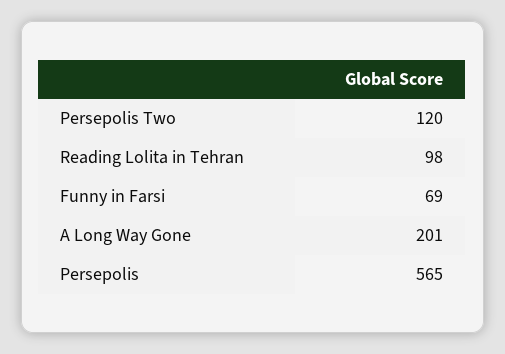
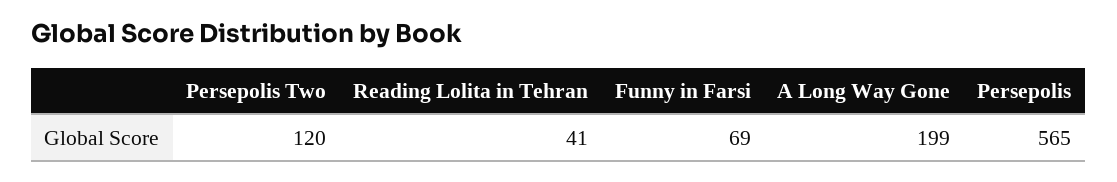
Reading Lolita in Tehran: 98 -> 41
A Long Way Gone: 201 -> 199

